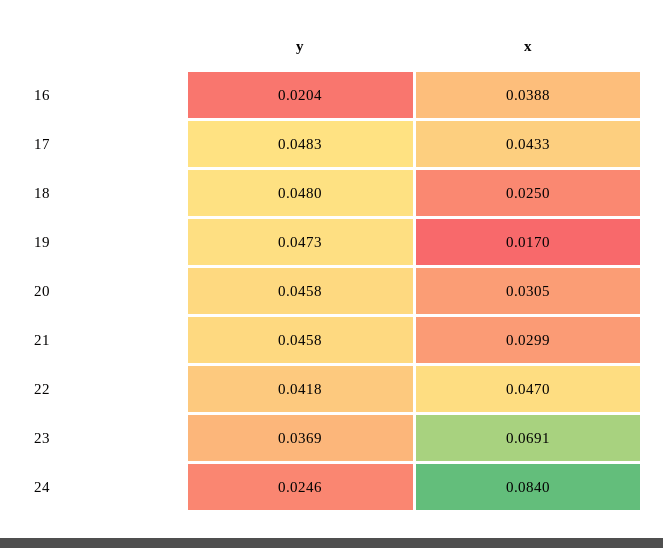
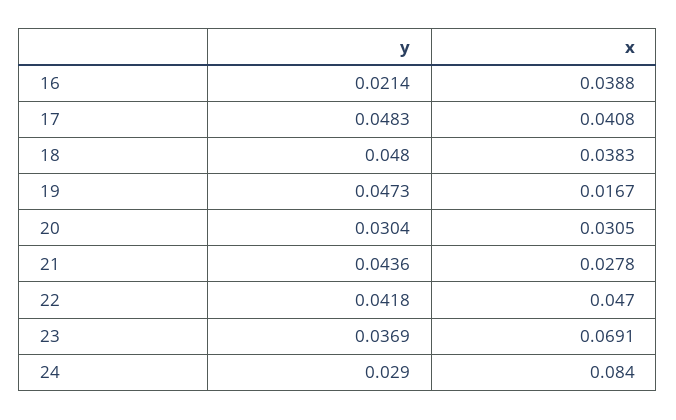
y, 16: 0.0204 -> 0.0214
x, 17: 0.0433 -> 0.0408
x, 18: 0.025 -> 0.0383
x, 19: 0.017 -> 0.0167
y, 20: 0.0458 -> 0.0304
y, 21: 0.0458 -> 0.0436
x, 21: 0.0299 -> 0.0278
y, 24: 0.0246 -> 0.029

